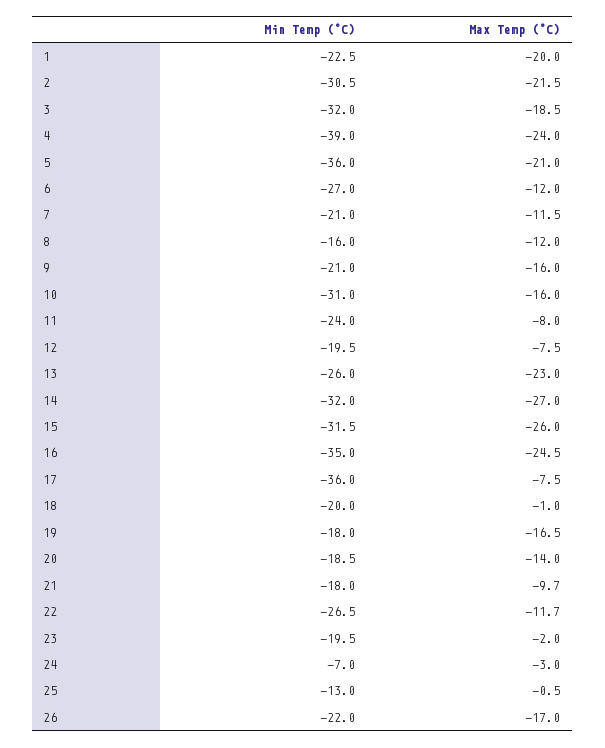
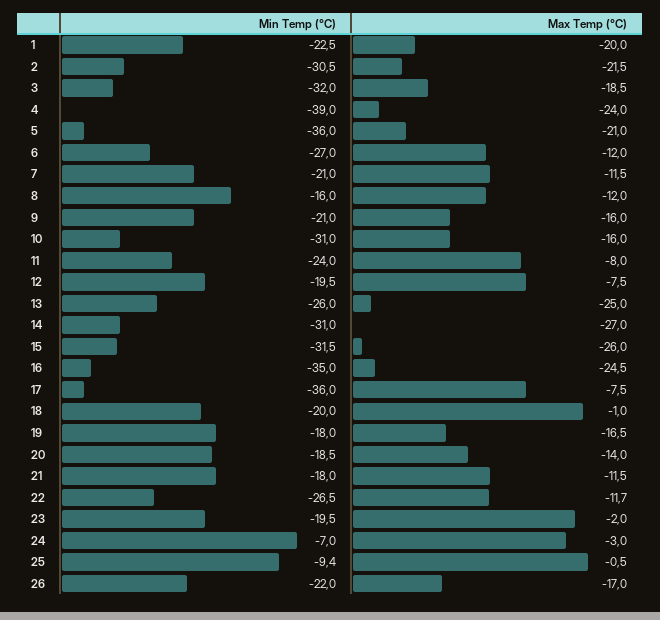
Max Temp (°C), 13: -23 -> -25
Min Temp (°C), 14: -32 -> -31
Max Temp (°C), 21: -9.7 -> -11.5
Min Temp (°C), 25: -13 -> -9.4

